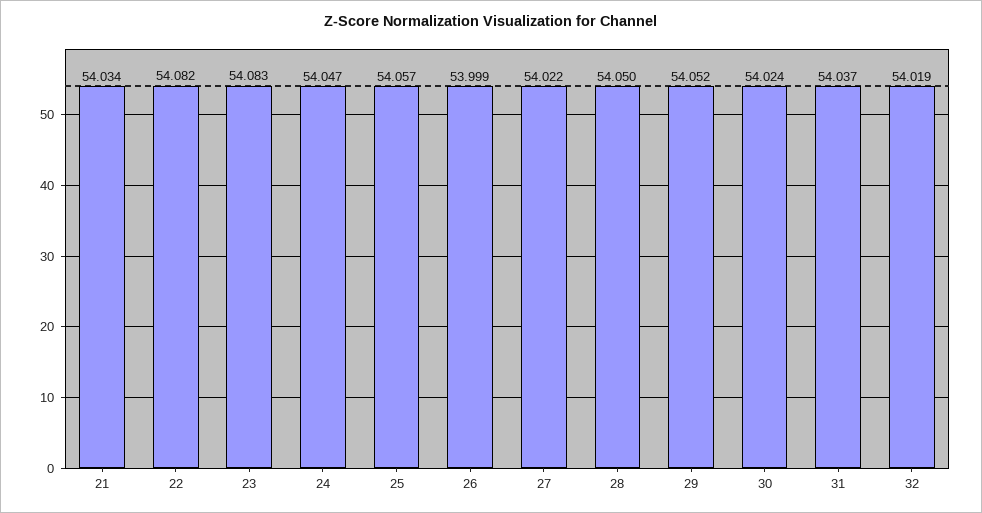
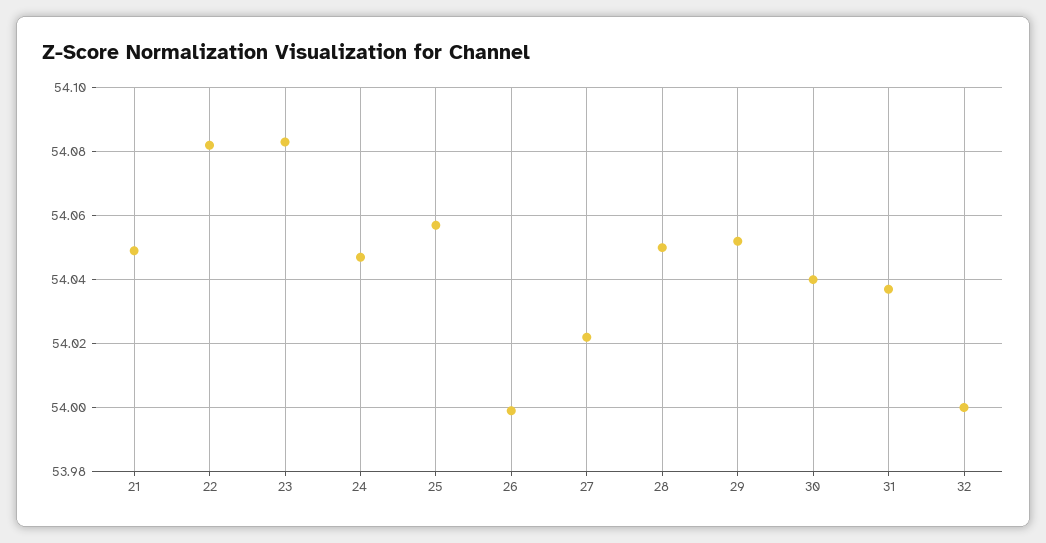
21: 54.034 -> 54.05
30: 54.024 -> 54.04
32: 54.019 -> 54

